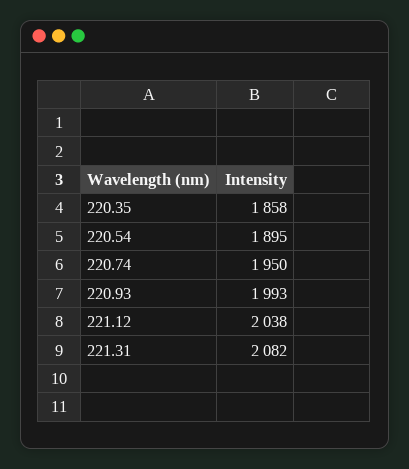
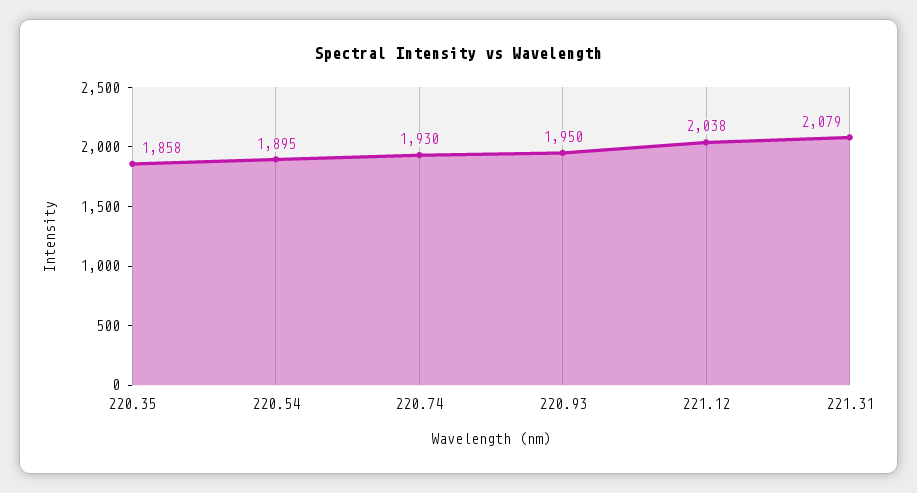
220.74: 1950 -> 1930
220.93: 1993 -> 1950
221.31: 2082 -> 2079

